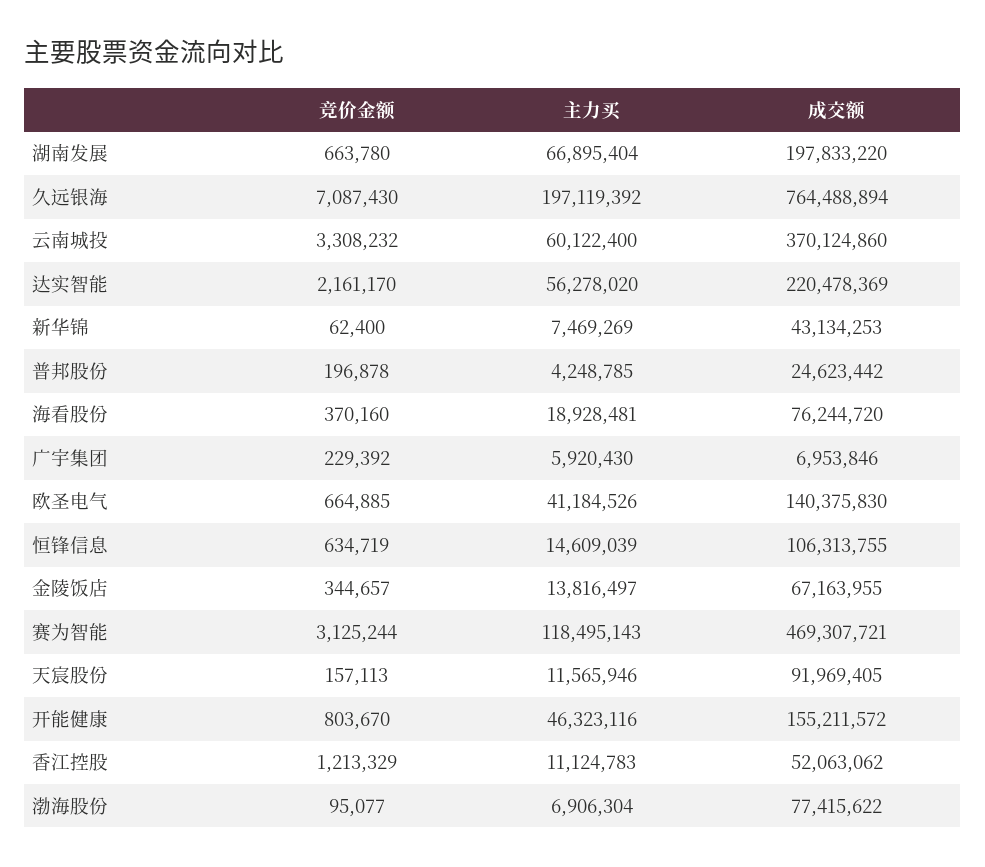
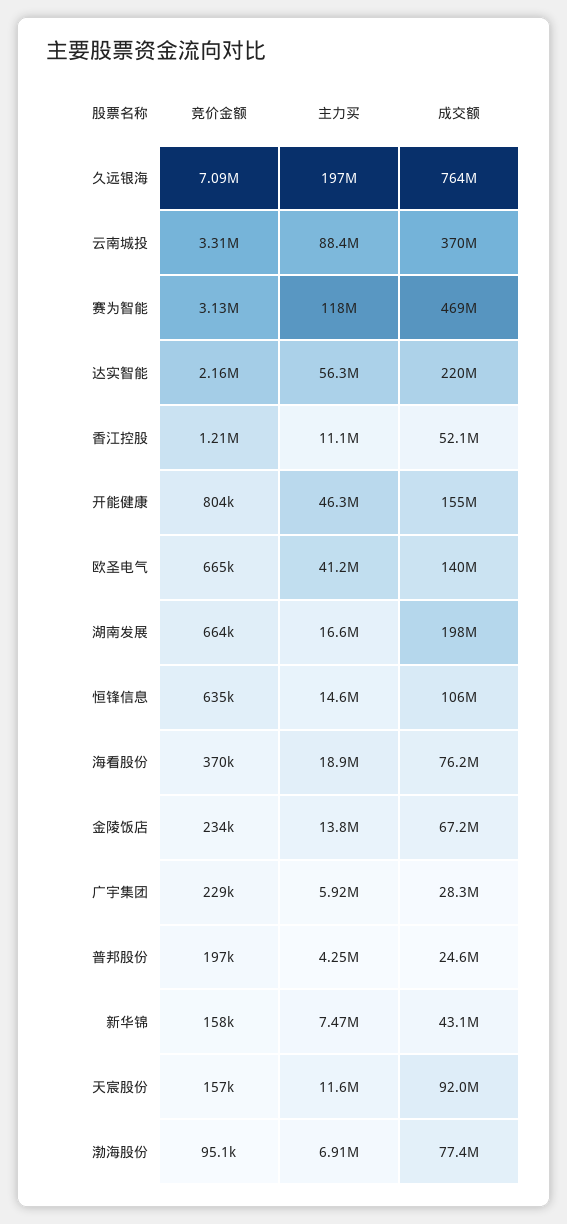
主力买, 湖南发展: 66895404 -> 16600000
主力买, 云南城投: 60122400 -> 88400000
竞价金额, 新华锦: 62400 -> 158000
成交额, 广宇集团: 6953846 -> 28300000
竞价金额, 金陵饭店: 344657 -> 234000

